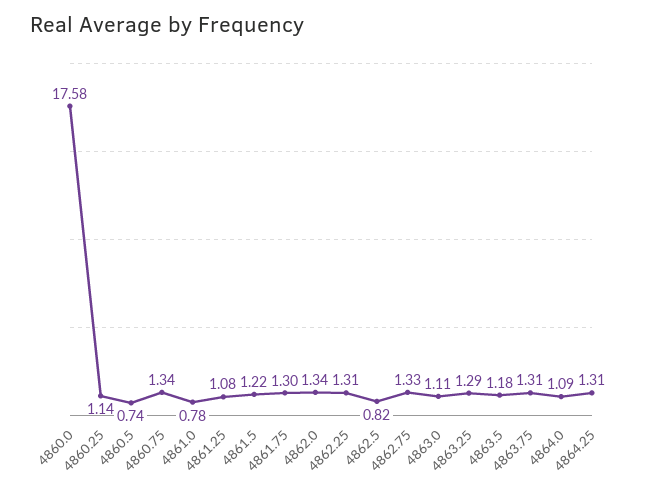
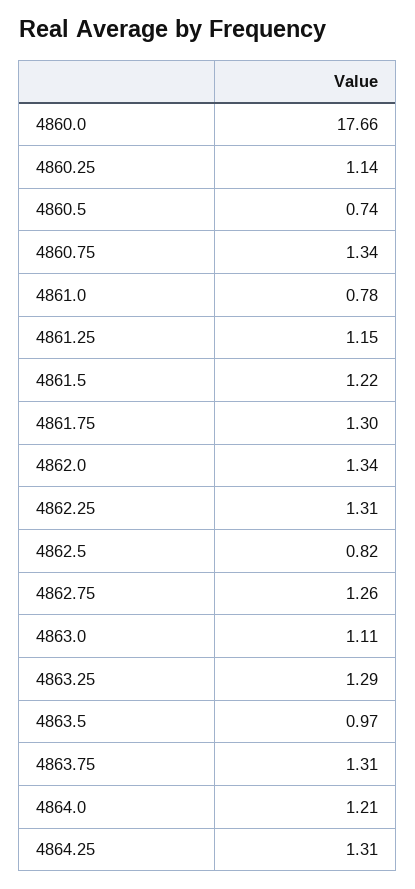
4860.0: 17.58 -> 17.66
4861.25: 1.08 -> 1.15
4862.75: 1.33 -> 1.26
4863.5: 1.18 -> 0.97
4864.0: 1.09 -> 1.21

